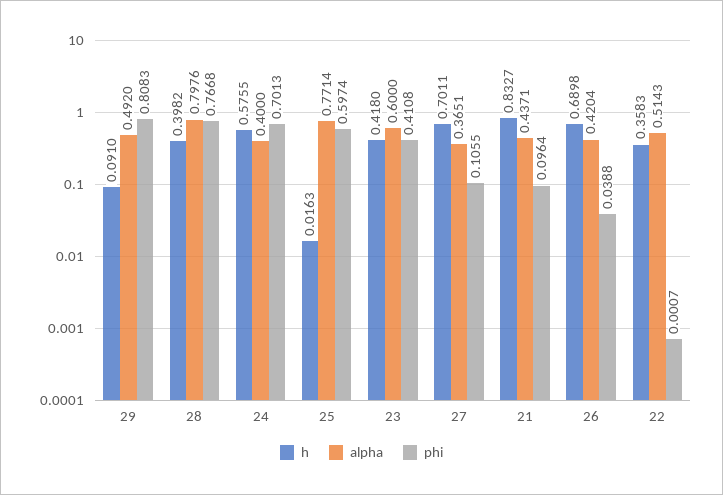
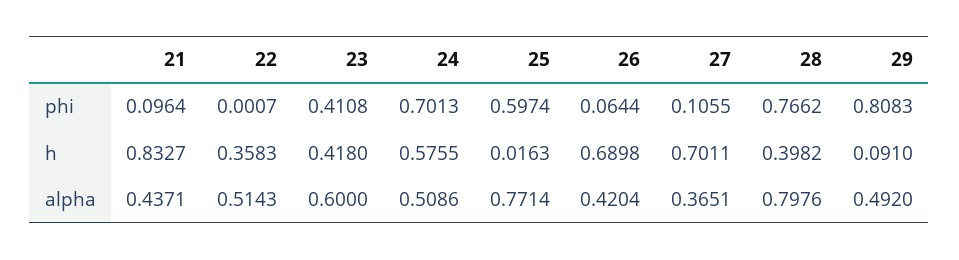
phi, 28: 0.7668 -> 0.7662
alpha, 24: 0.4 -> 0.5086
phi, 26: 0.0388 -> 0.0644

